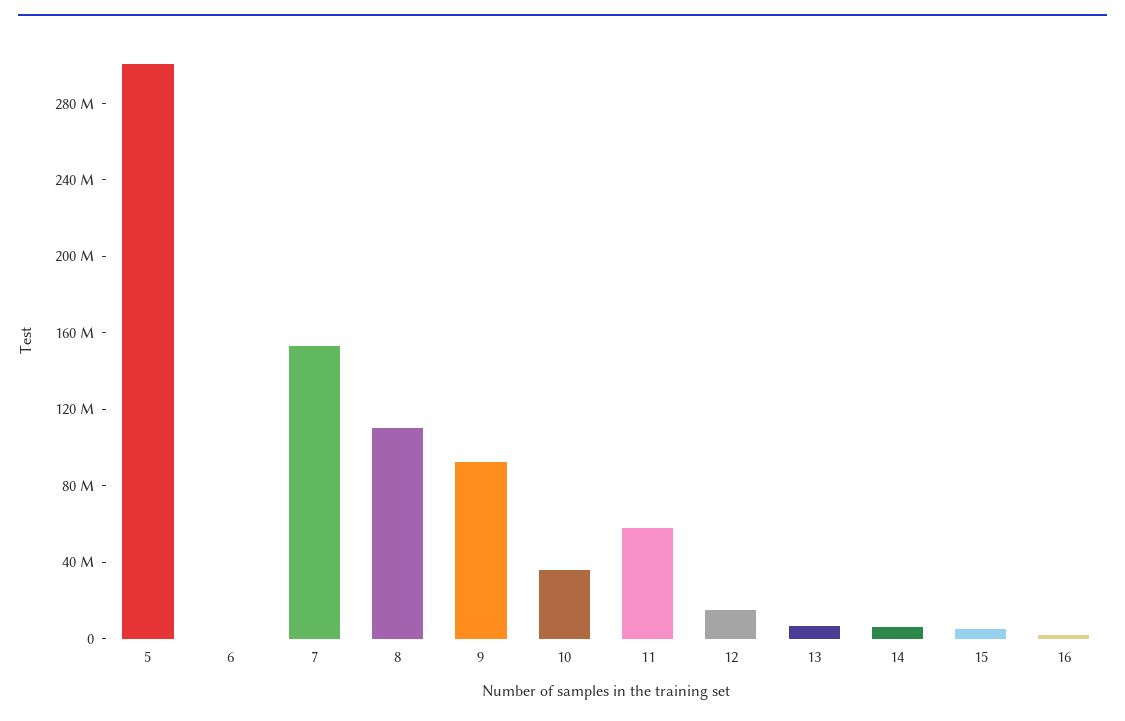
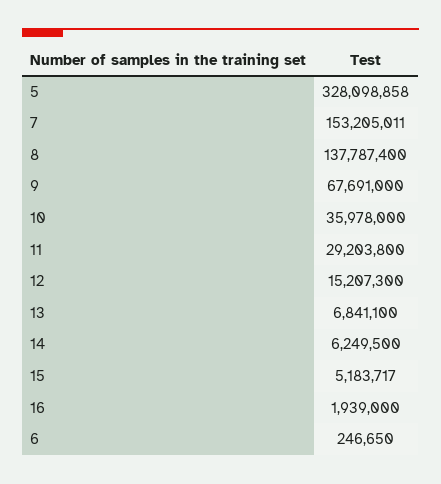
5: 300000000 -> 328098858
8: 110000000 -> 137787400
9: 90000000 -> 67691000
11: 60000000 -> 29203800

